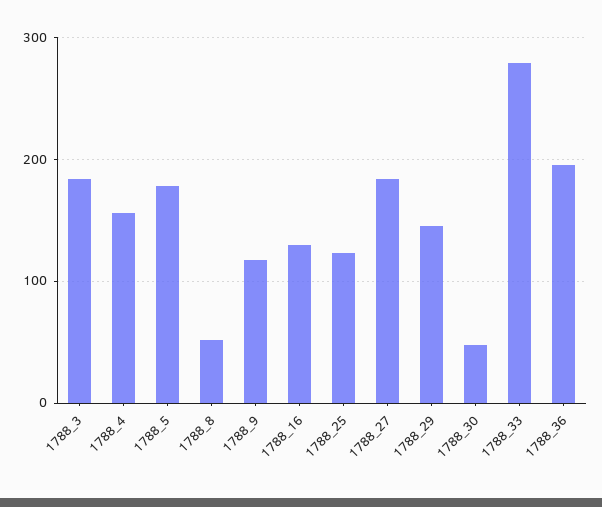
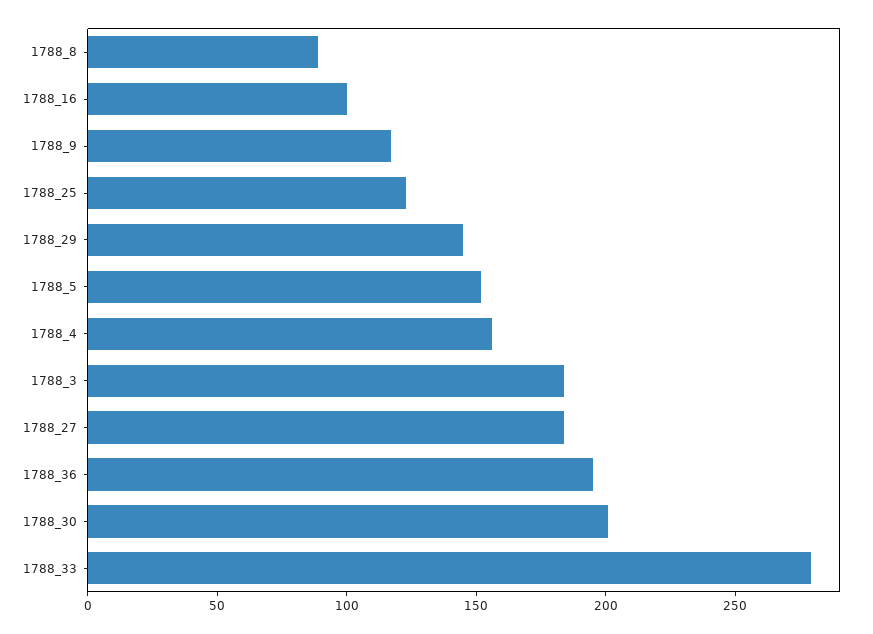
1788_5: 180 -> 150
1788_8: 50 -> 90
1788_16: 130 -> 100
1788_30: 50 -> 200

